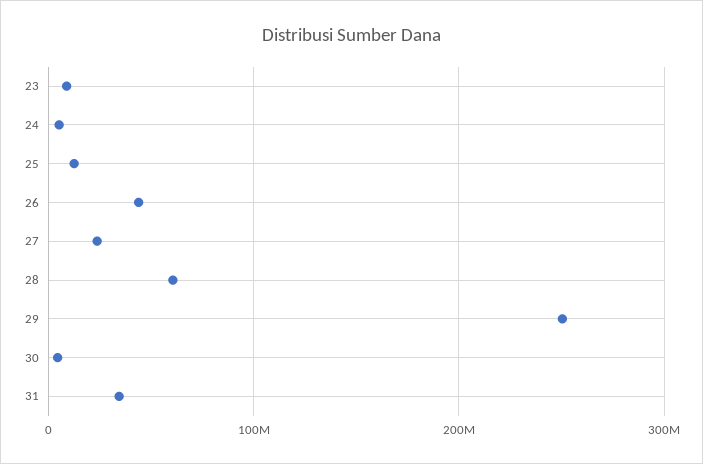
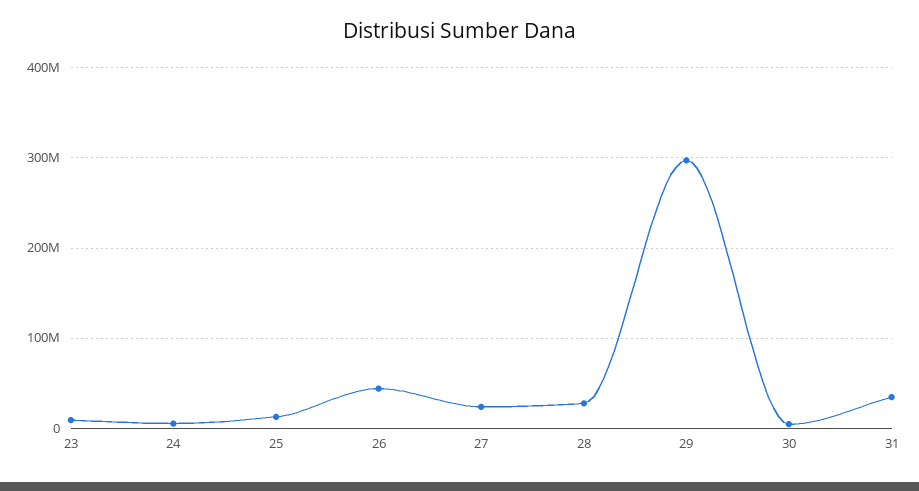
28: 60000000 -> 30000000
29: 250000000 -> 300000000

